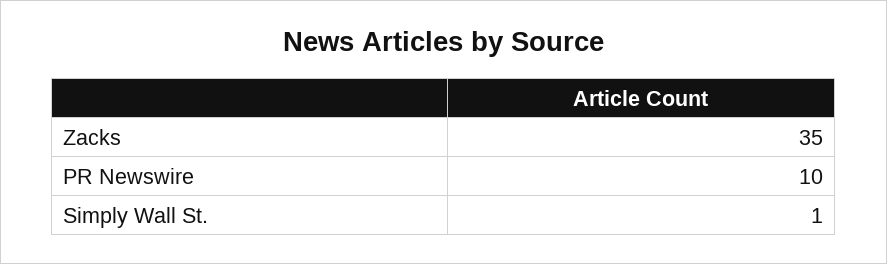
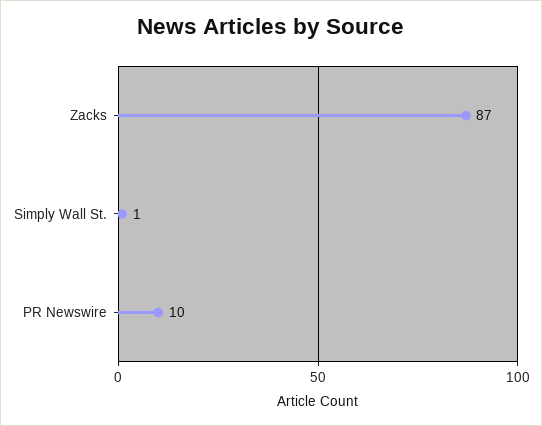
Zacks: 35 -> 87

